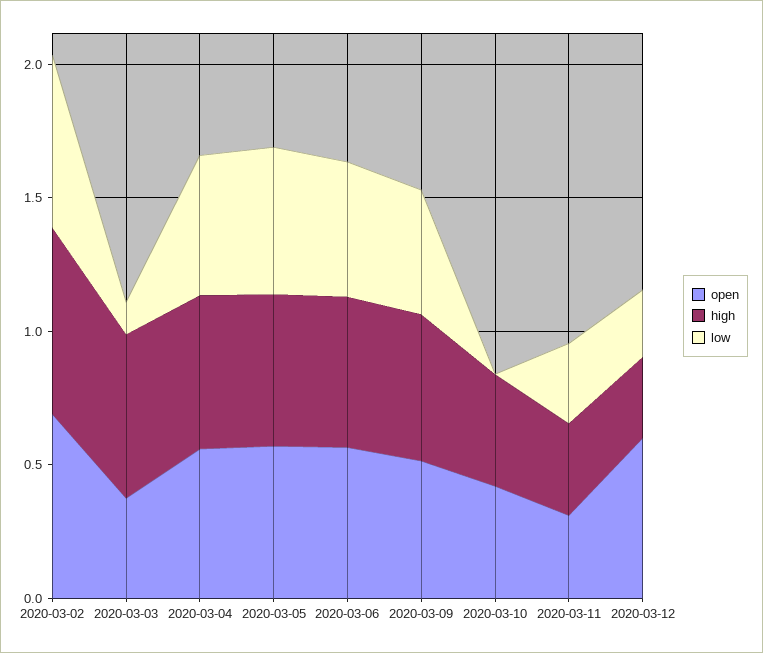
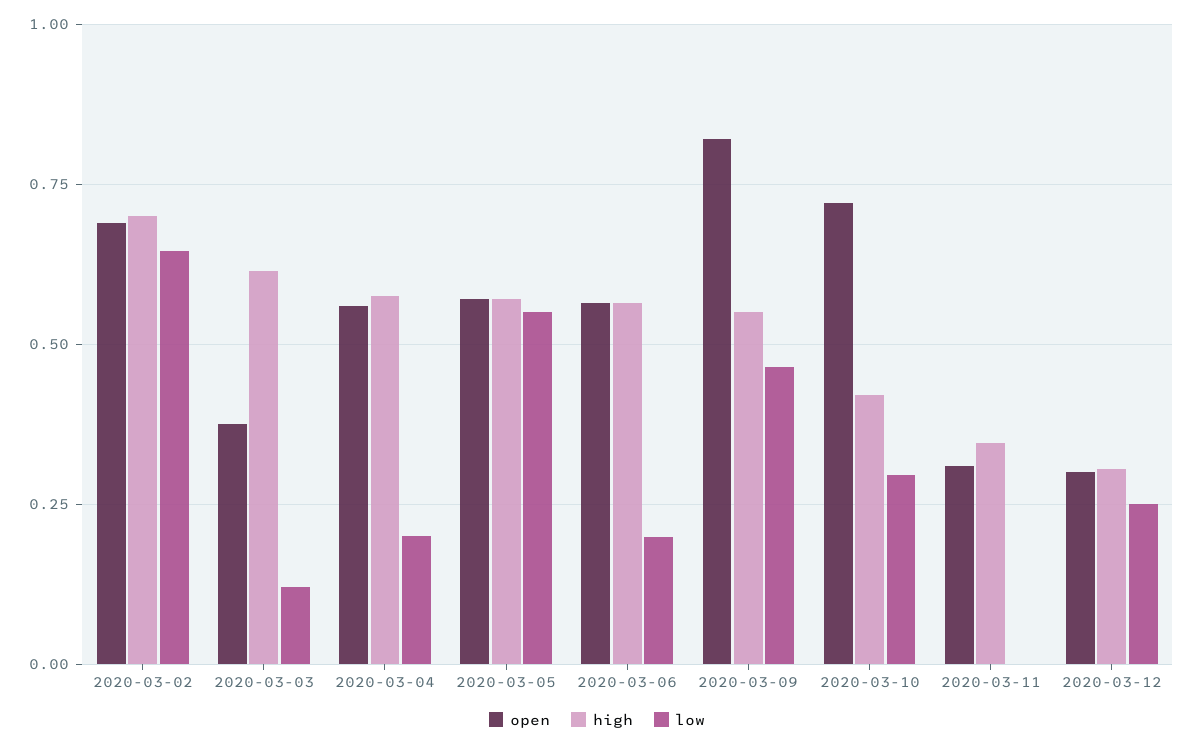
low, 2020-03-04: 0.5 -> 0.2
low, 2020-03-06: 0.5 -> 0.2
open, 2020-03-09: 0.5 -> 0.825
open, 2020-03-10: 0.4 -> 0.725
low, 2020-03-10: 0 -> 0.3
low, 2020-03-11: 0.3 -> 0
open, 2020-03-12: 0.6 -> 0.3

